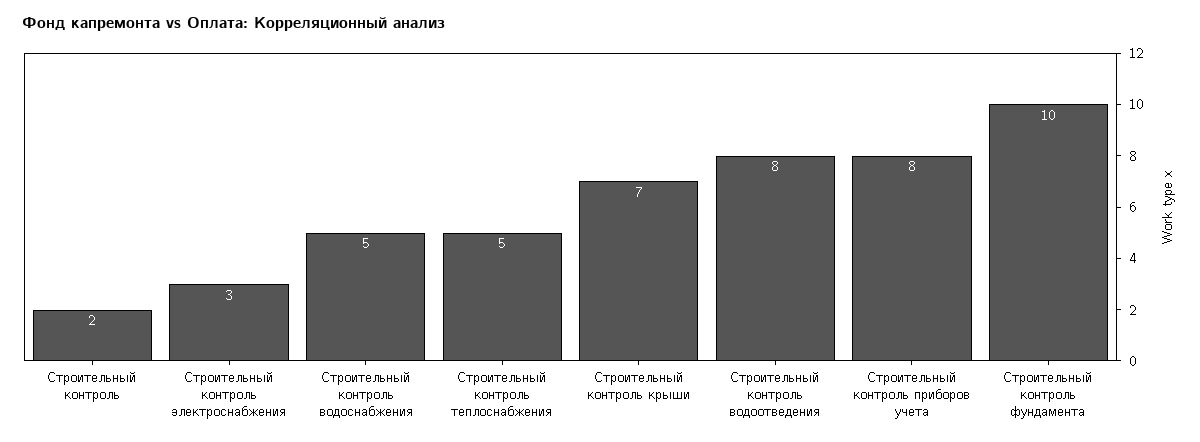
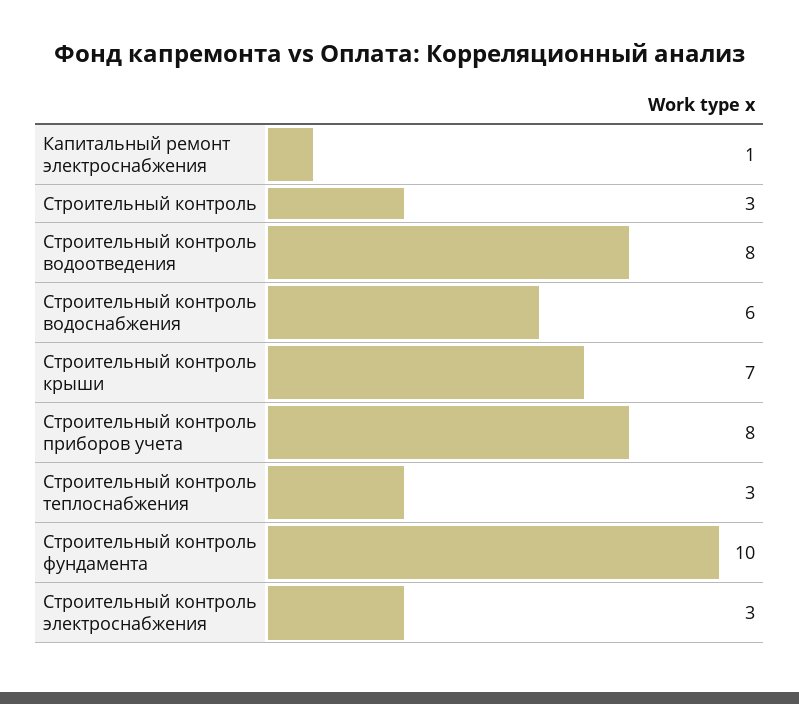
Строительный контроль: 2 -> 3
Строительный контроль водоснабжения: 5 -> 6
Строительный контроль теплоснабжения: 5 -> 3
Капитальный ремонт электроснабжения: none -> 1

